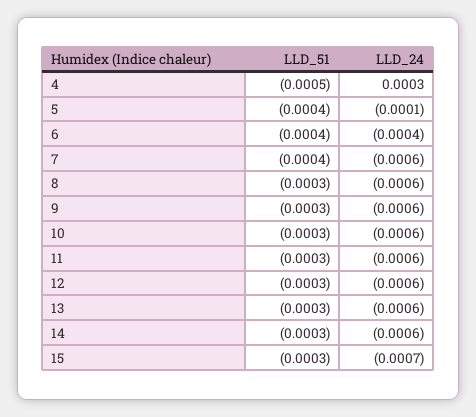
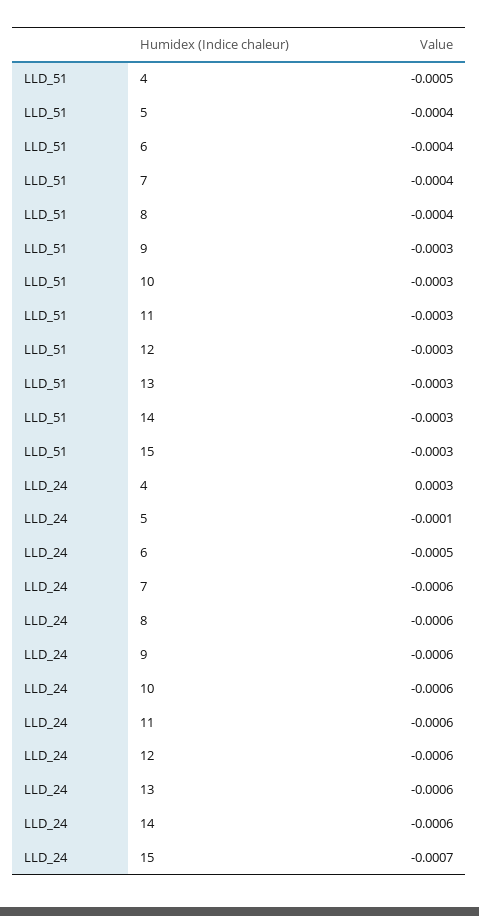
LLD_24, 6: -0.0004 -> -0.0005
LLD_51, 8: -0.0003 -> -0.0004

